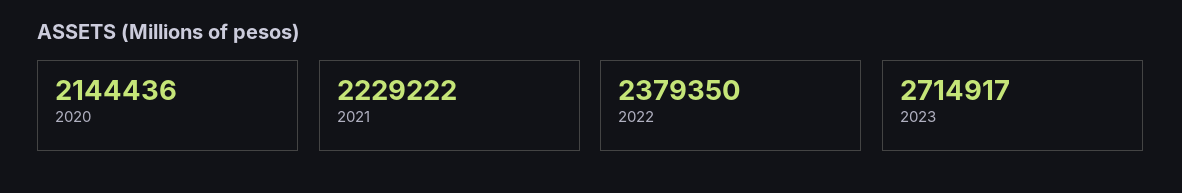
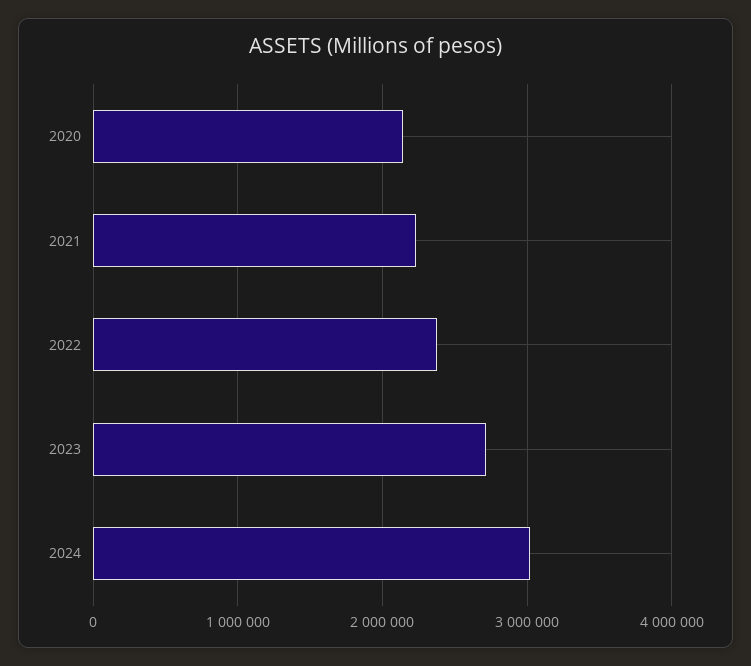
2024: none -> 3000000

